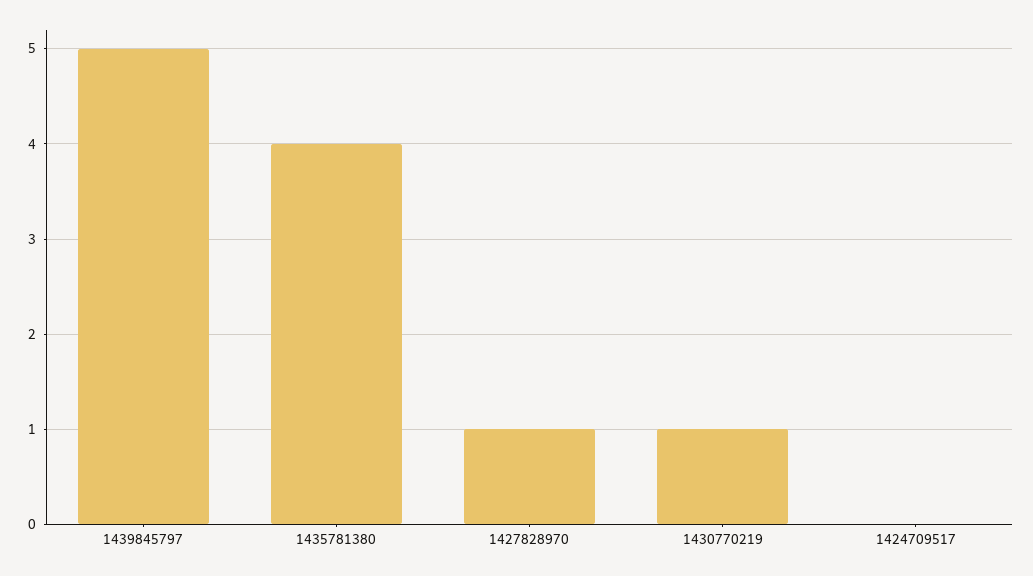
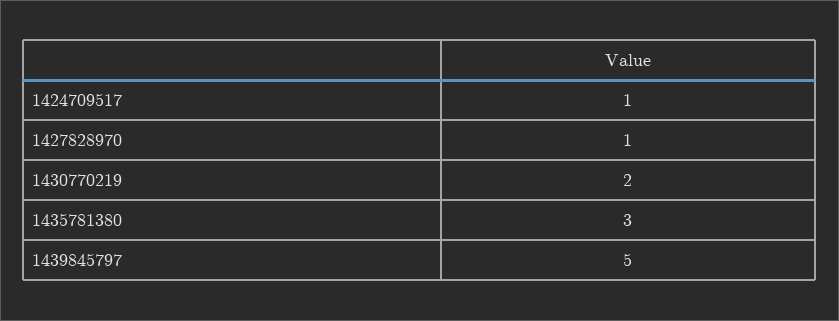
1435781380: 4 -> 3
1430770219: 1 -> 2
1424709517: 0 -> 1

